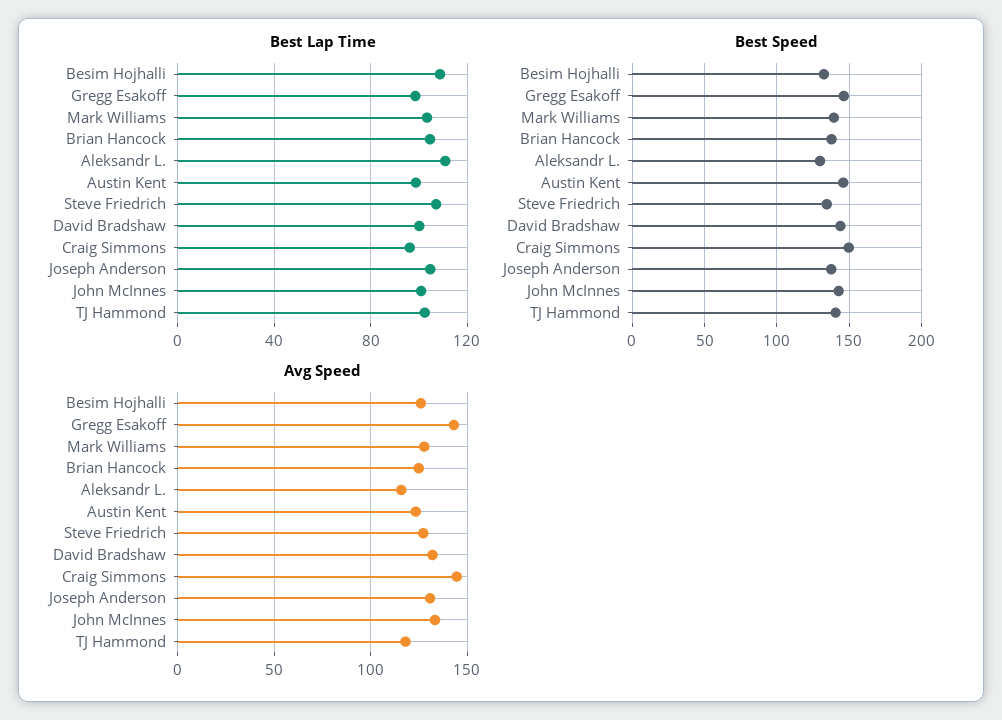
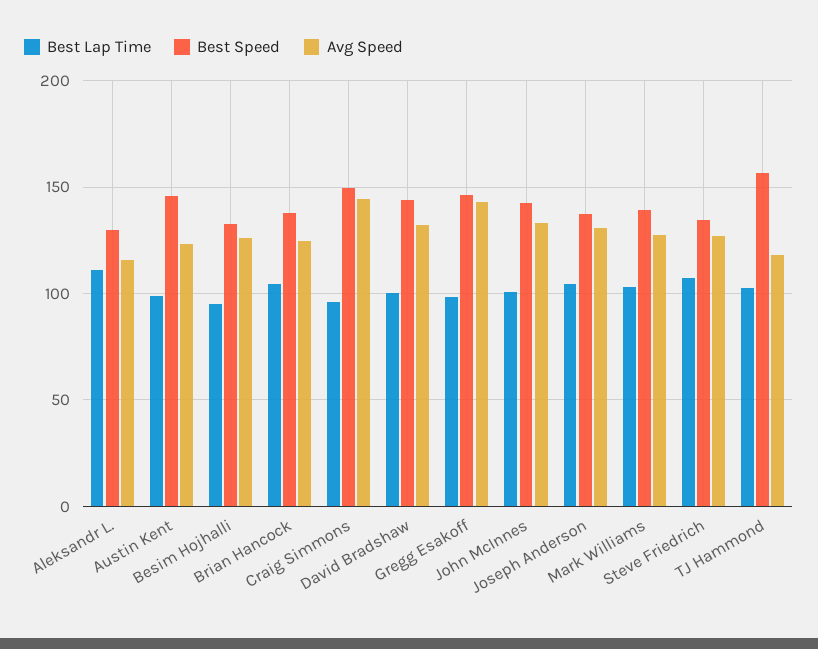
Best Lap Time, Besim Hojhalli: 110 -> 95
Best Speed, TJ Hammond: 140 -> 155

